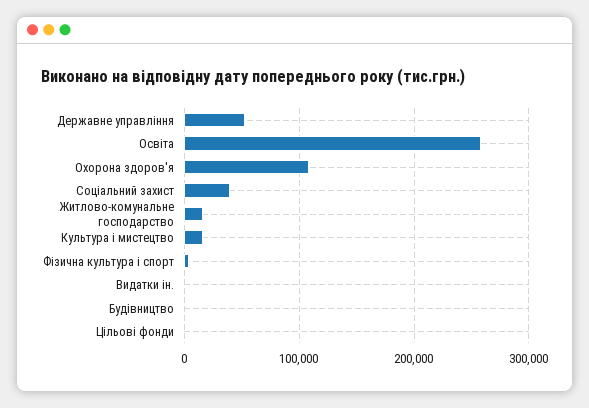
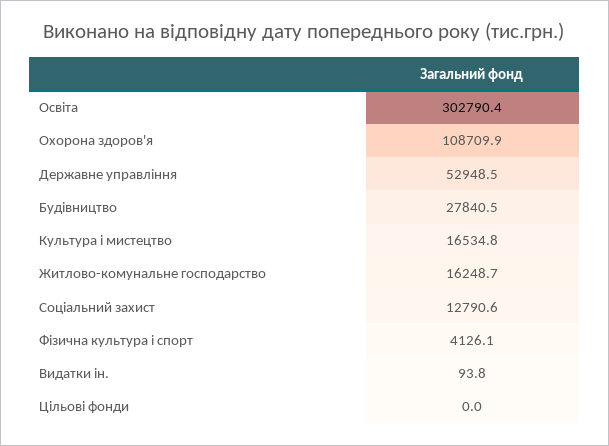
Освіта: 260000 -> 302790.4
Соціальний захист: 40000 -> 12790.6
Будівництво: 0 -> 27840.5

